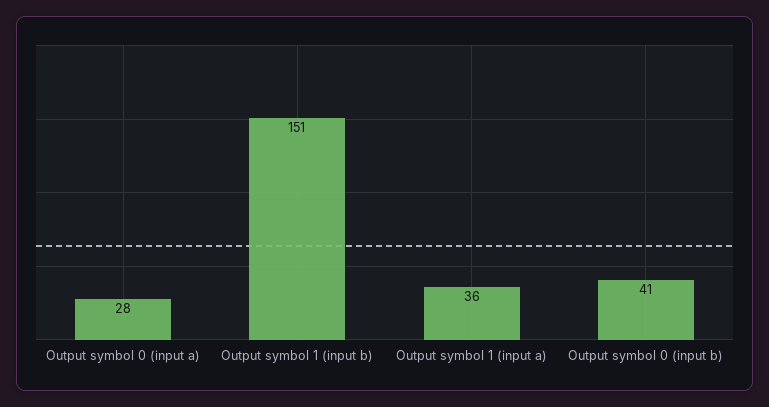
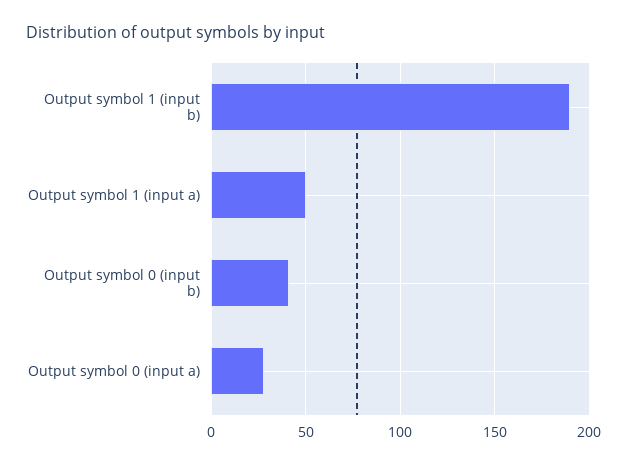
Output symbol 1 (input b): 151 -> 190
Output symbol 1 (input a): 36 -> 50

